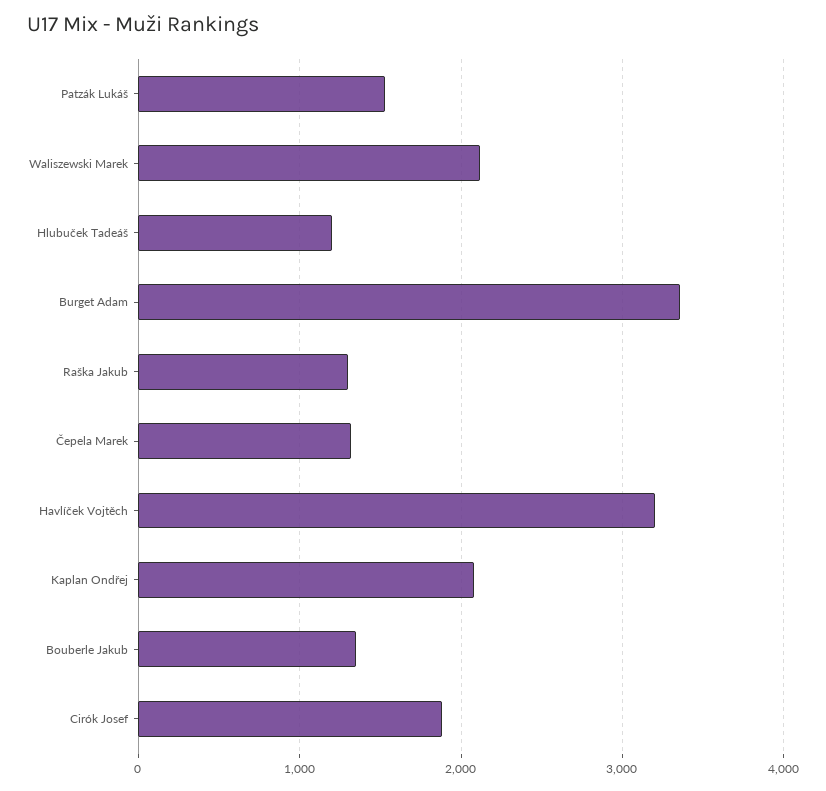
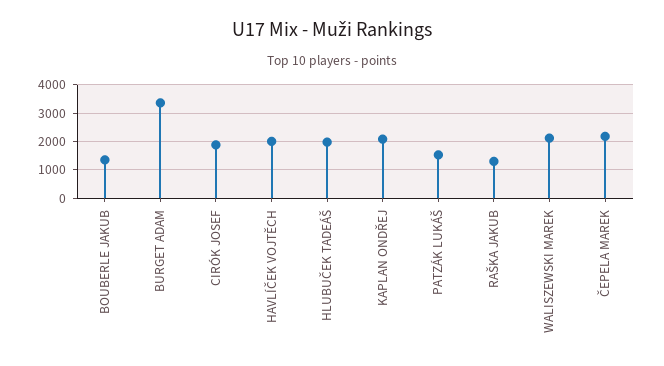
Hlubuček Tadeáš: 1200 -> 2000
Čepela Marek: 1300 -> 2250
Havlíček Vojtěch: 3200 -> 2000

